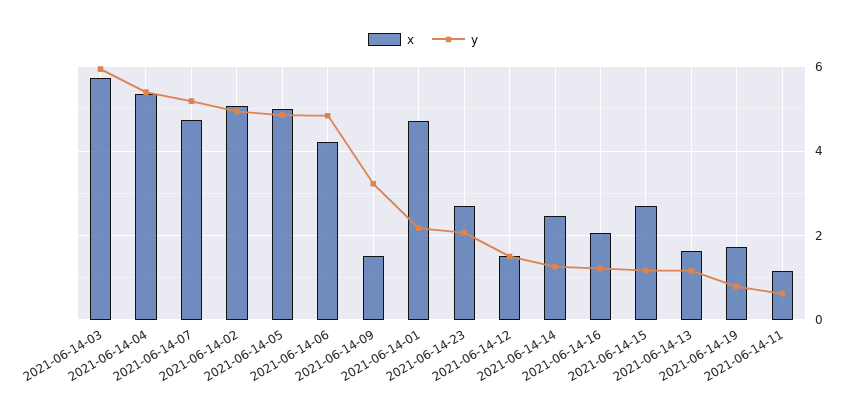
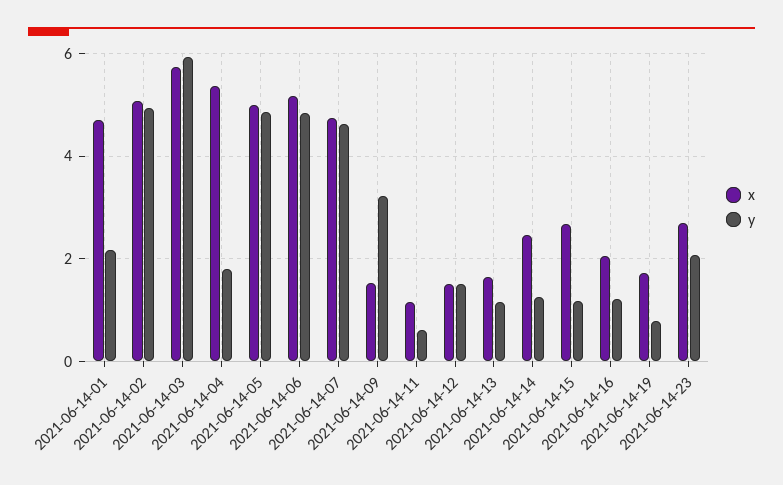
y, 2021-06-14-04: 5.4 -> 1.8
y, 2021-06-14-07: 5.2 -> 4.6
x, 2021-06-14-06: 4.2 -> 5.2

